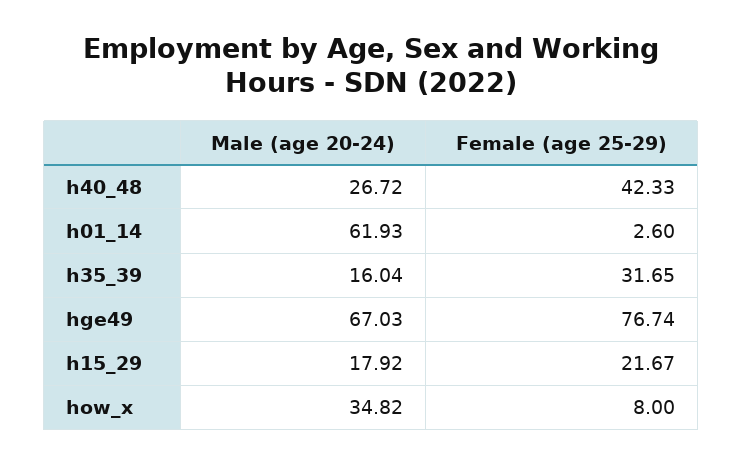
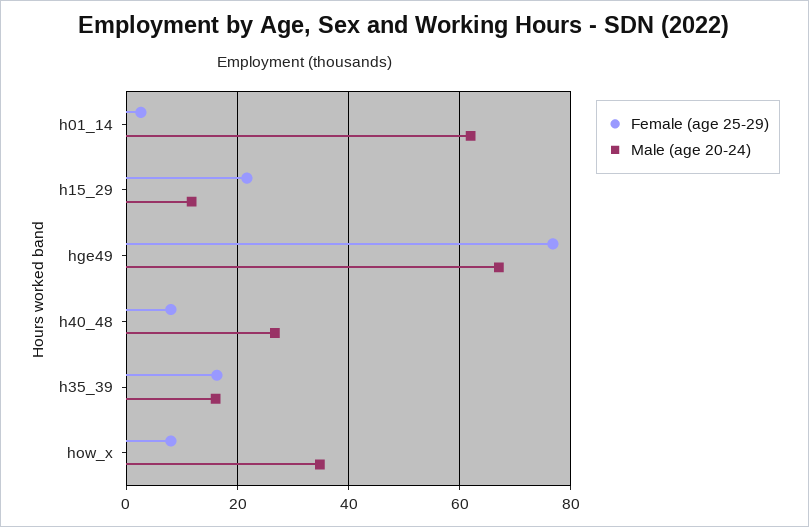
Female (age 25-29), h40_48: 42.33 -> 8
Female (age 25-29), h35_39: 31.65 -> 16
Male (age 20-24), h15_29: 17.92 -> 12

